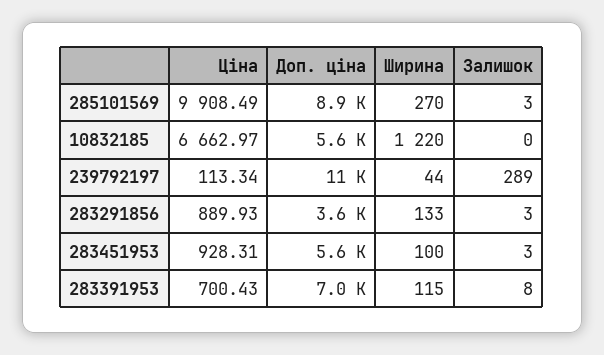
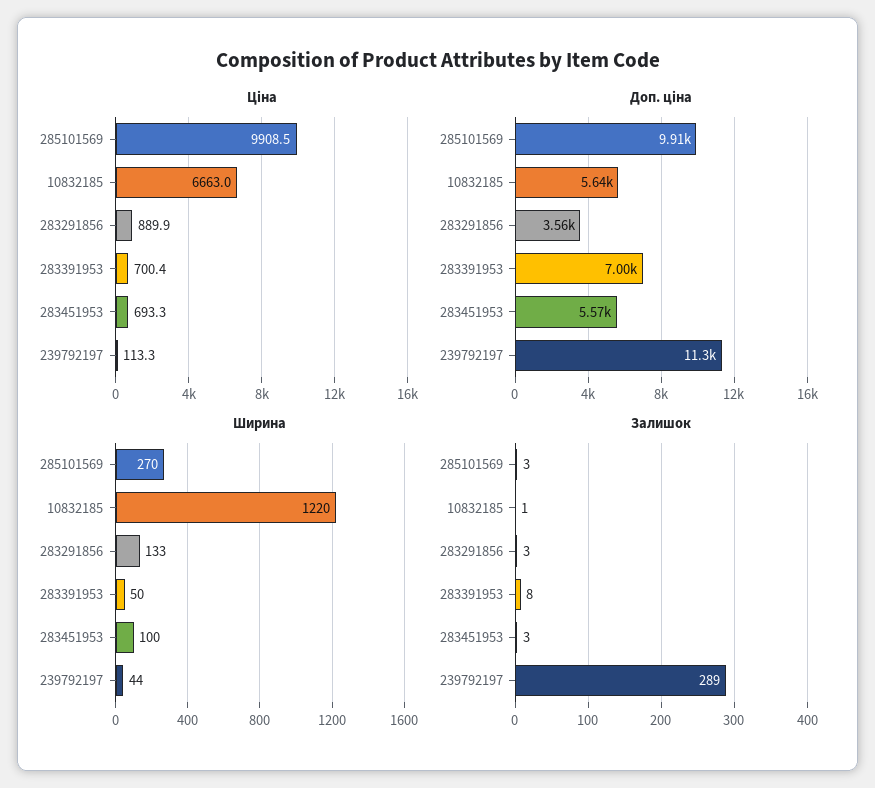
Доп. ціна, 285101569: 8900 -> 9910
Залишок, 10832185: 0 -> 1
Ціна, 283451953: 928.31 -> 693.3
Ширина, 283391953: 115 -> 50

